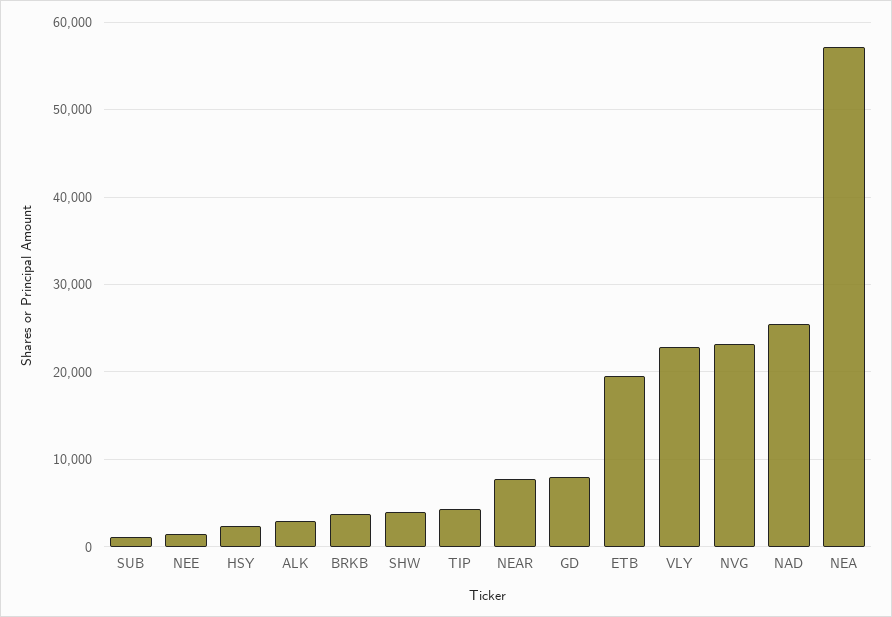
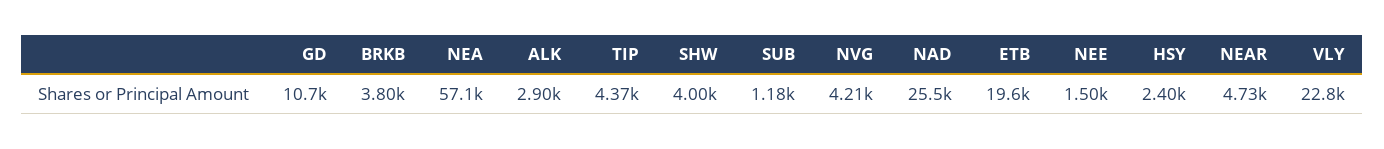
NEAR: 8000 -> 4730
GD: 8000 -> 10700
NVG: 23000 -> 4210

